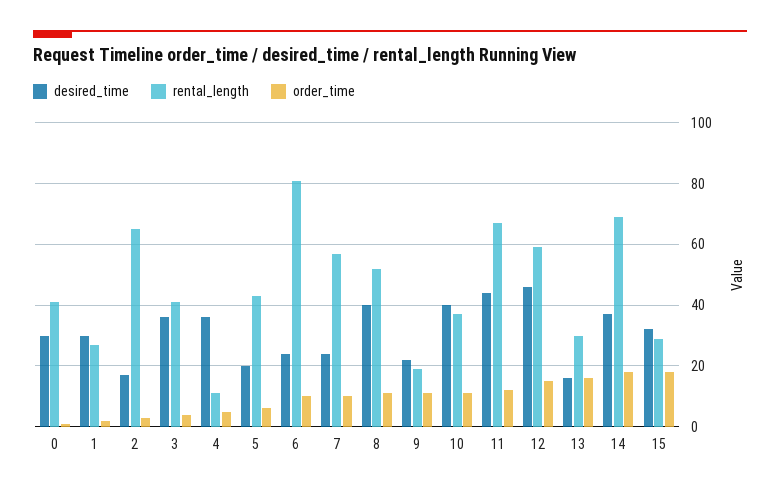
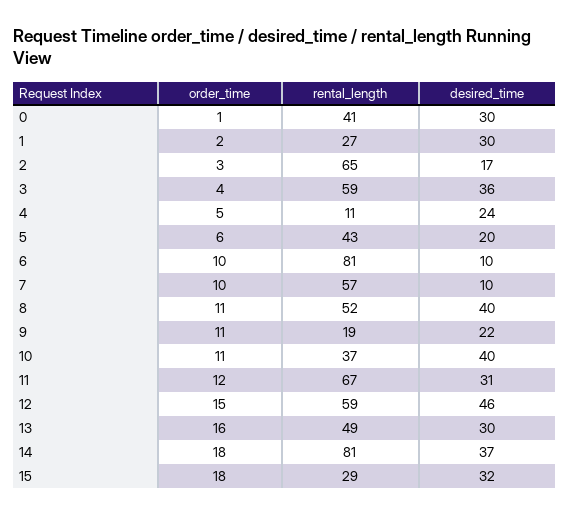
rental_length, 3: 40 -> 59
desired_time, 4: 35 -> 24
desired_time, 6: 25 -> 10
desired_time, 7: 25 -> 10
desired_time, 11: 45 -> 31
desired_time, 13: 15 -> 30
rental_length, 13: 30 -> 49
rental_length, 14: 70 -> 81

